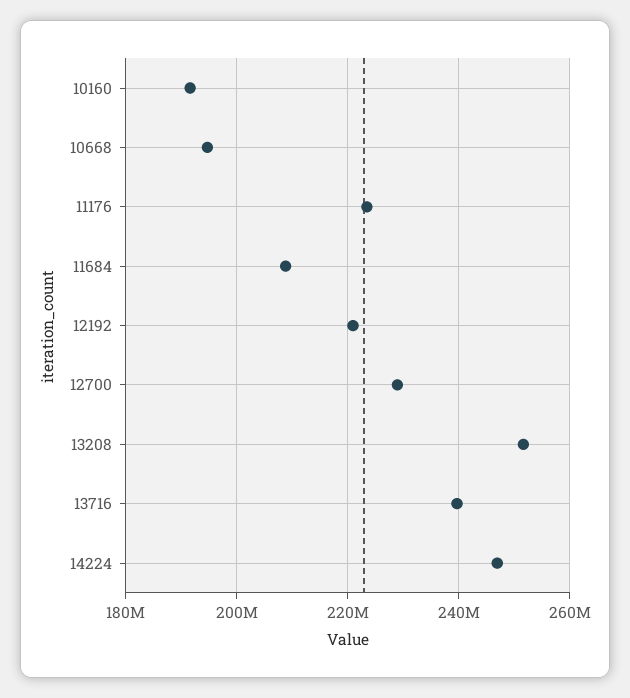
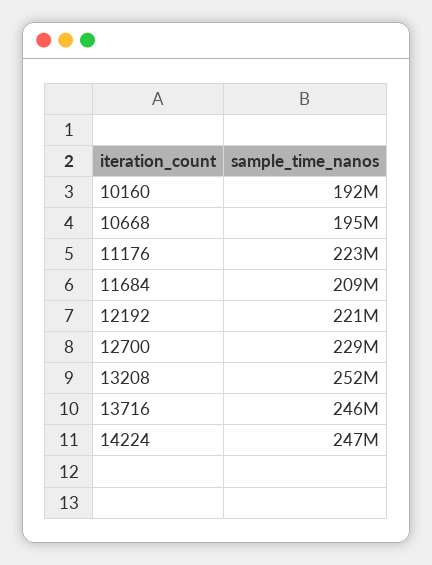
13716: 240000000 -> 246000000

